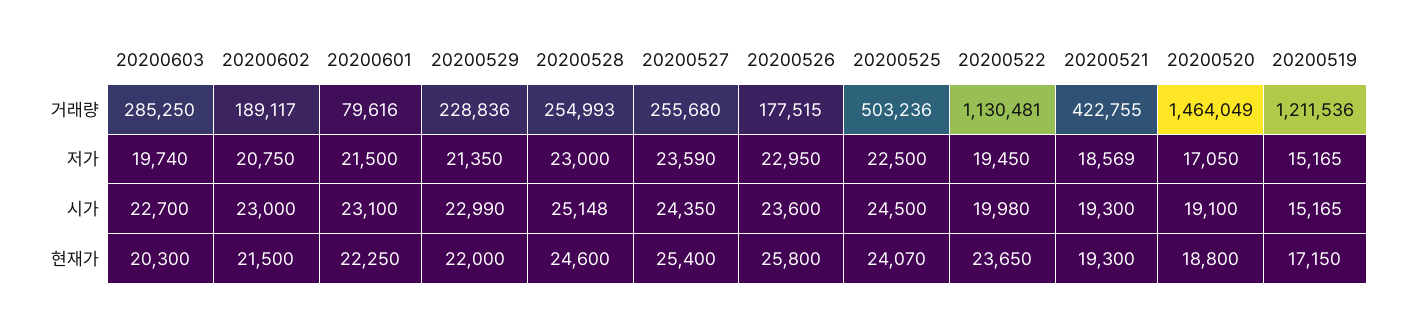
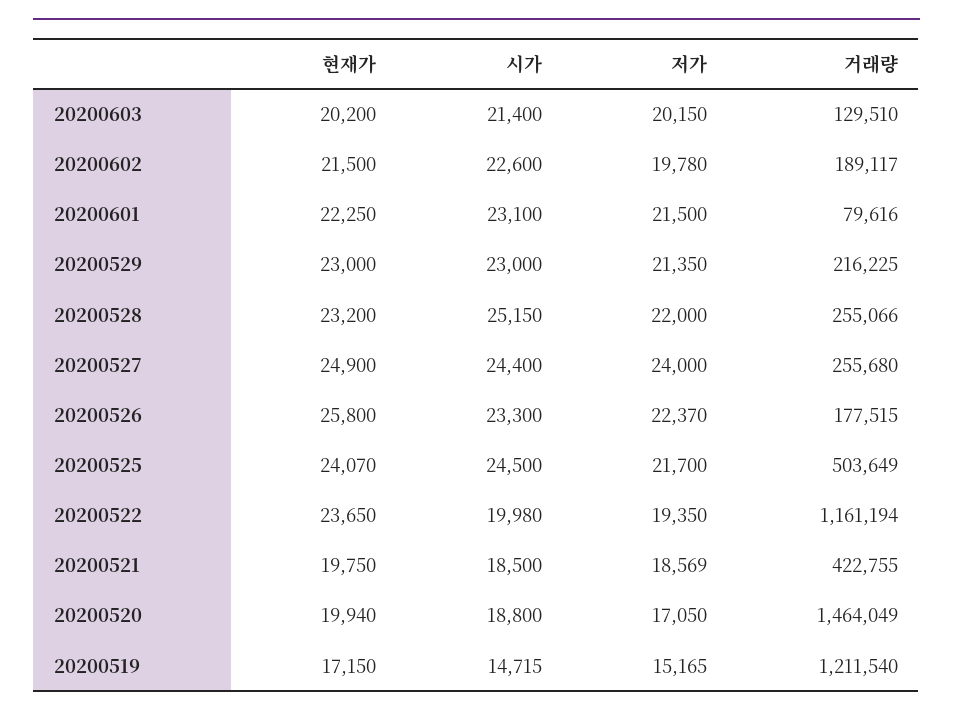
20200603, 거래량: 285250 -> 129510
20200529, 거래량: 228836 -> 216225
20200528, 거래량: 254993 -> 255066
20200525, 거래량: 503236 -> 503649
20200522, 거래량: 1130481 -> 1161194
20200519, 거래량: 1211536 -> 1211540
20200603, 저가: 19740 -> 20150
20200602, 저가: 20750 -> 19780
20200528, 저가: 23000 -> 22000
20200527, 저가: 23590 -> 24000
20200526, 저가: 22950 -> 22370
20200525, 저가: 22500 -> 21700
20200522, 저가: 19450 -> 19350
20200603, 시가: 22700 -> 21400
20200602, 시가: 23000 -> 22600
20200529, 시가: 22990 -> 23000
20200528, 시가: 25148 -> 25150
20200527, 시가: 24350 -> 24400
20200526, 시가: 23600 -> 23300
20200521, 시가: 19300 -> 18500
20200520, 시가: 19100 -> 18800
20200519, 시가: 15165 -> 14715
20200603, 현재가: 20300 -> 20200
20200529, 현재가: 22000 -> 23000
20200528, 현재가: 24600 -> 23200
20200527, 현재가: 25400 -> 24900
20200521, 현재가: 19300 -> 19750
20200520, 현재가: 18800 -> 19940

